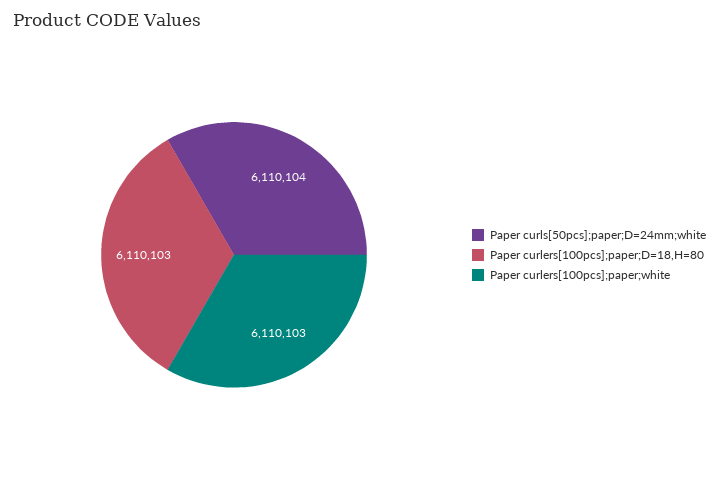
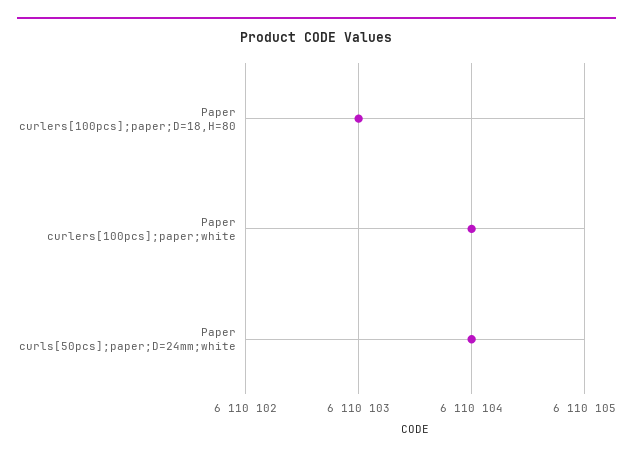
Paper curlers[100pcs];paper;white: 6110103 -> 6110104

